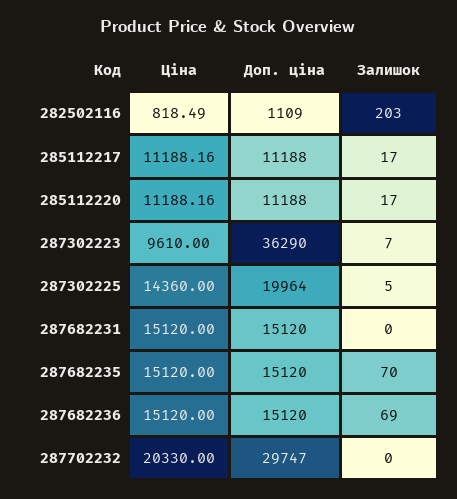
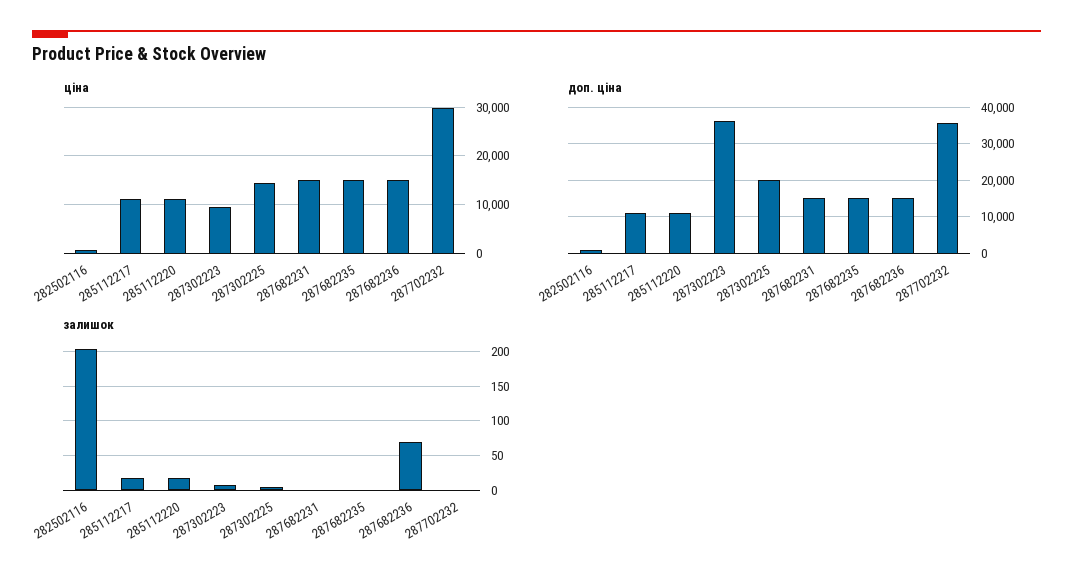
Залишок, 287682235: 70 -> 0
Ціна, 287702232: 20330 -> 30000
Доп. ціна, 287702232: 29747 -> 36000

